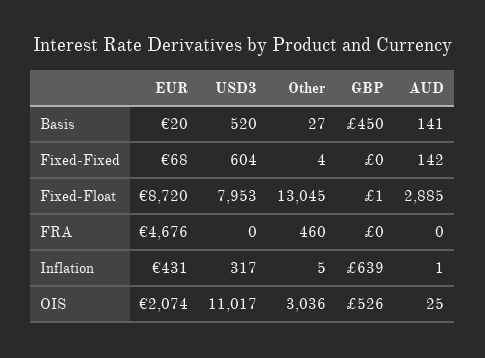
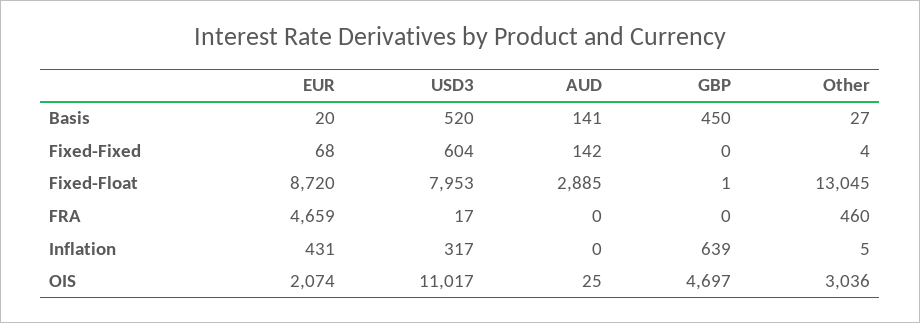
EUR, FRA: 4676 -> 4659
USD3, FRA: 0 -> 17
AUD, Inflation: 1 -> 0
GBP, OIS: 526 -> 4697

